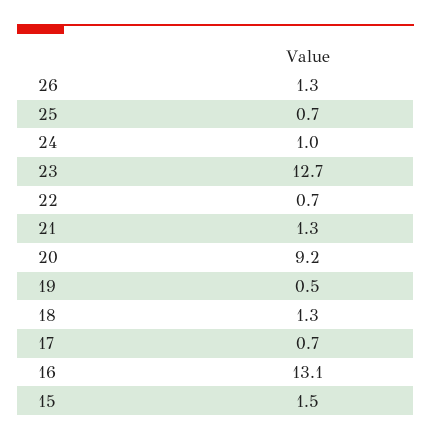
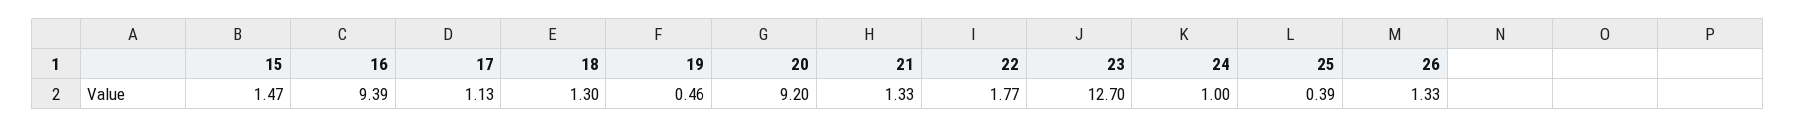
25: 0.7 -> 0.39
22: 0.7 -> 1.77
17: 0.7 -> 1.13
16: 13.1 -> 9.39

